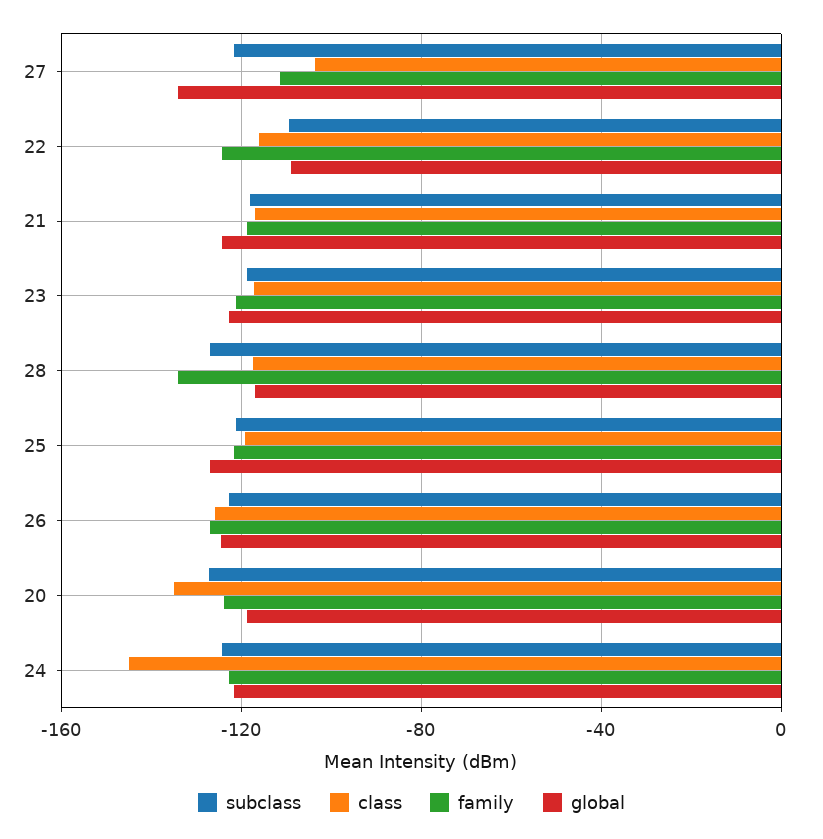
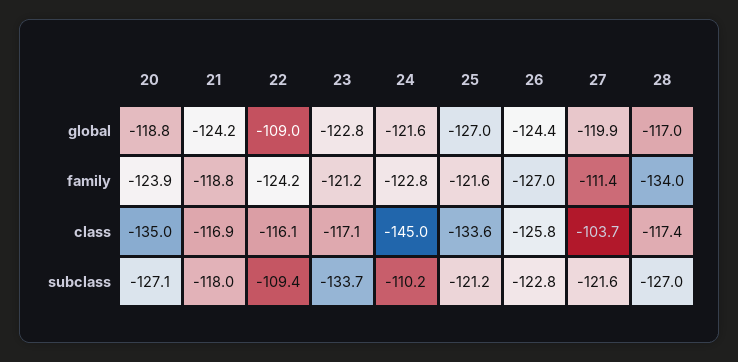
global, 27: -135 -> -119.9
subclass, 23: -120 -> -133.7
class, 25: -120 -> -133.6
subclass, 24: -125 -> -110.2

